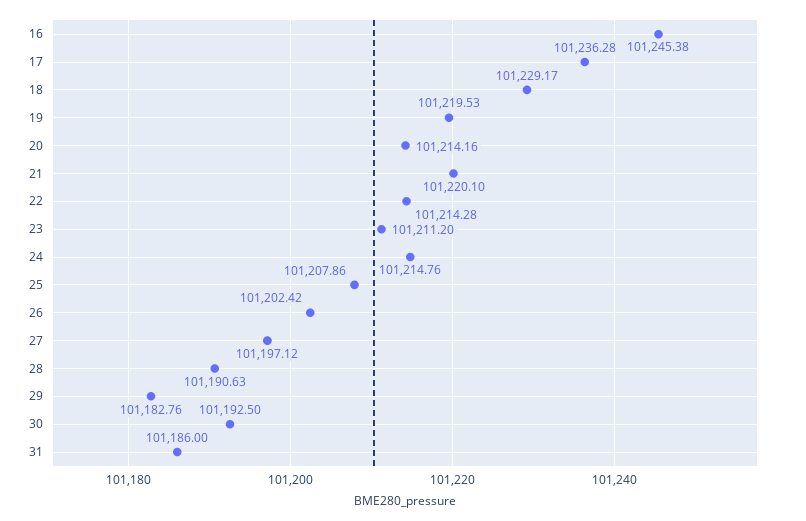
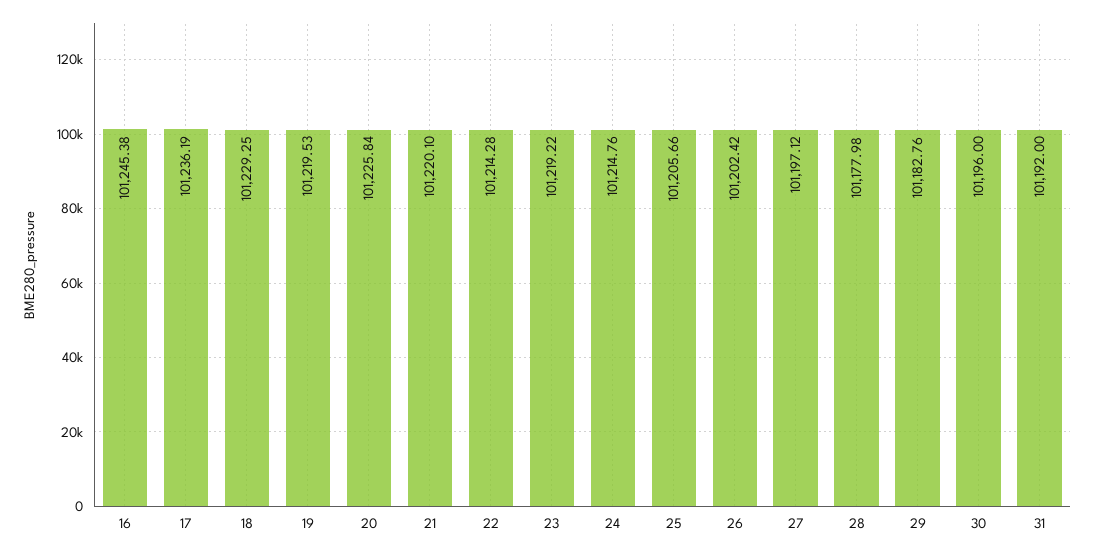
17: 101236.28 -> 101236.19
18: 101229.17 -> 101229.25
20: 101214.16 -> 101225.84
23: 101211.2 -> 101219.22
25: 101207.86 -> 101205.66
28: 101190.63 -> 101177.98
30: 101192.5 -> 101196
31: 101186 -> 101192

